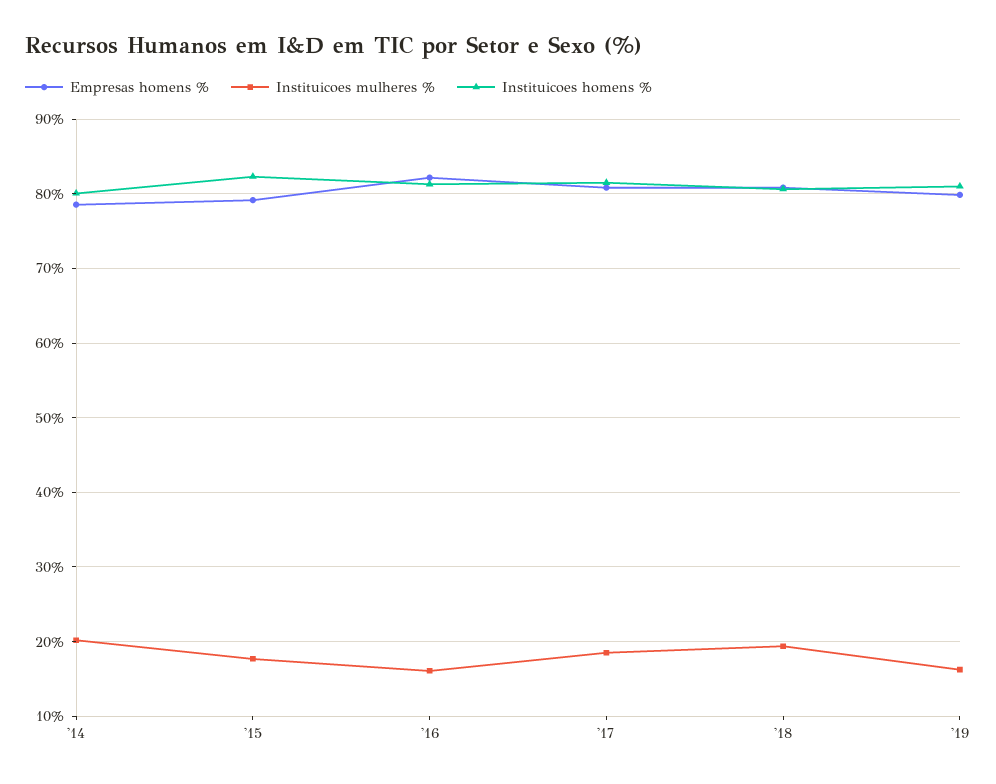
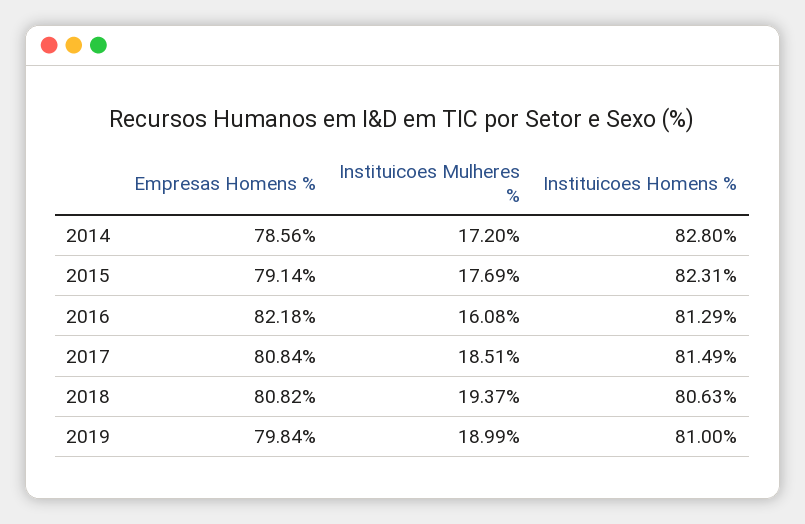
Instituicoes mulheres %, '14: 20 -> 17.2
Instituicoes homens %, '14: 80 -> 82.8
Instituicoes mulheres %, '19: 16 -> 18.99

